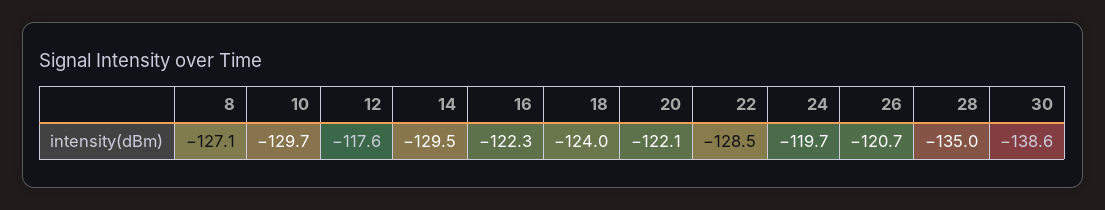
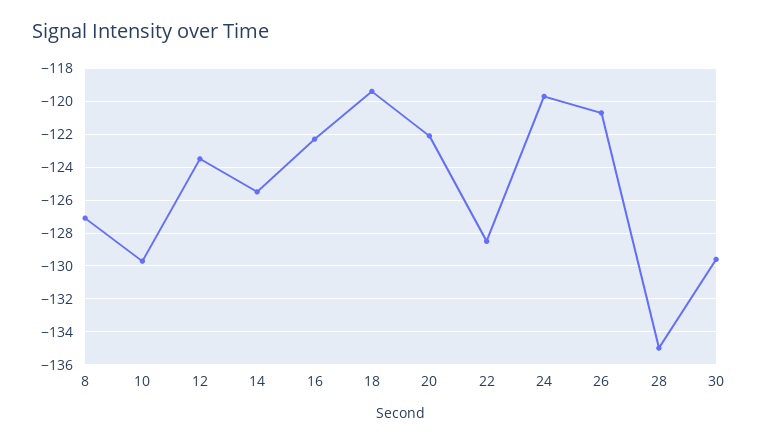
12: -117.6 -> -123.5
14: -129.5 -> -125.5
18: -124 -> -119.5
30: -138.6 -> -129.5

